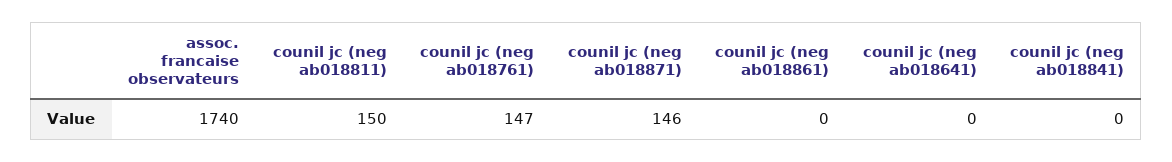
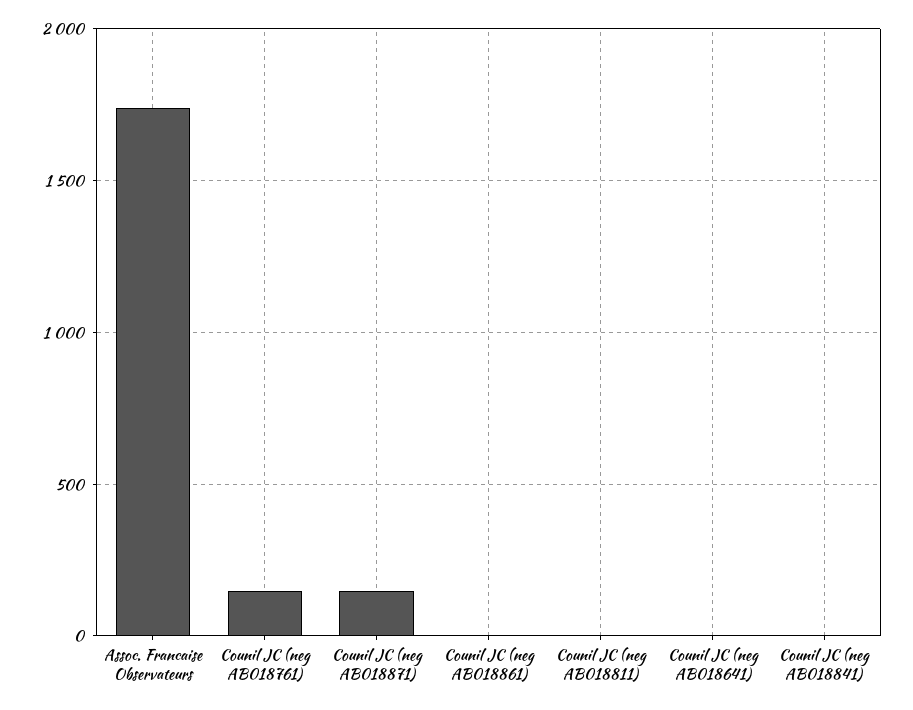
counil jc (neg ab018811): 150 -> 0

